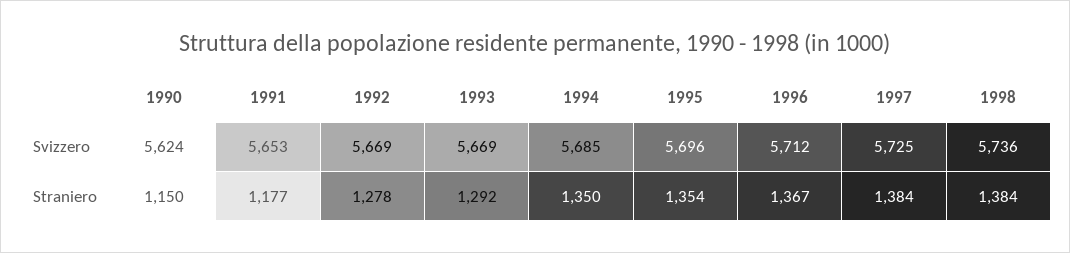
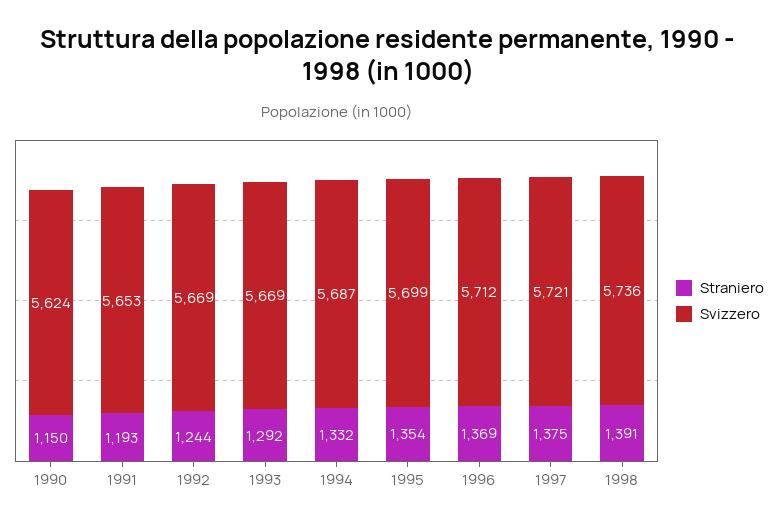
Svizzero, 1994: 5685 -> 5687
Svizzero, 1995: 5696 -> 5699
Svizzero, 1997: 5725 -> 5721
Straniero, 1991: 1177 -> 1193
Straniero, 1992: 1278 -> 1244
Straniero, 1994: 1350 -> 1332
Straniero, 1996: 1367 -> 1369
Straniero, 1997: 1384 -> 1375
Straniero, 1998: 1384 -> 1391

